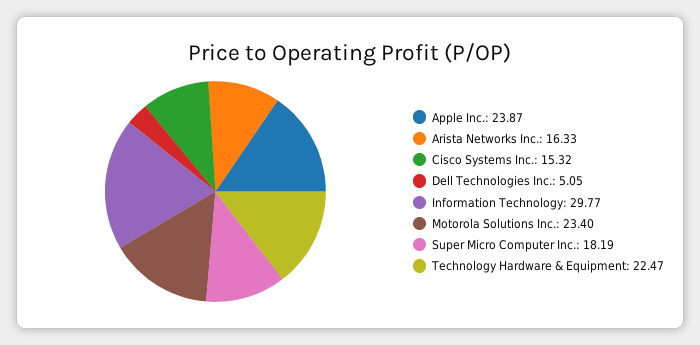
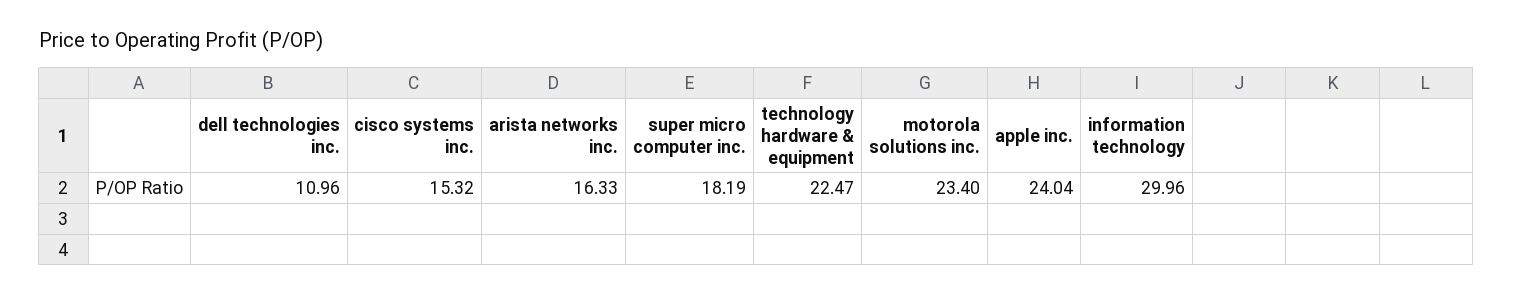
Apple Inc.: 23.87 -> 24.04
Dell Technologies Inc.: 5.05 -> 10.96
Information Technology: 29.77 -> 29.96

